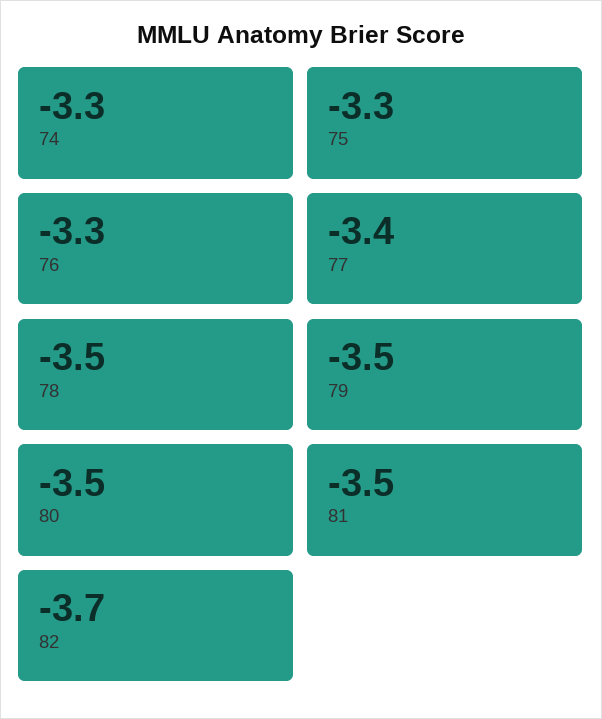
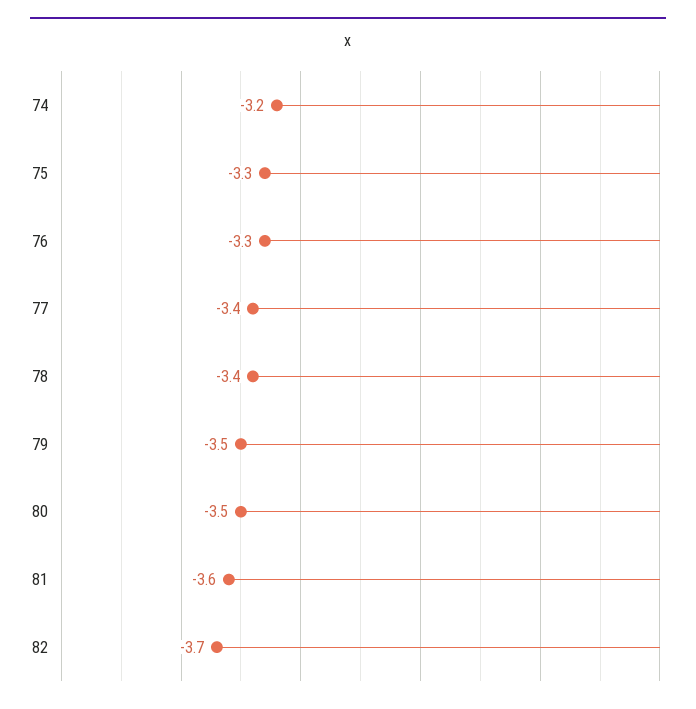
74: -3.3 -> -3.2
78: -3.5 -> -3.4
81: -3.5 -> -3.6

